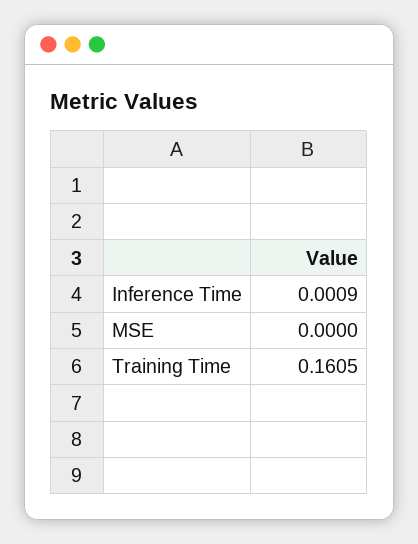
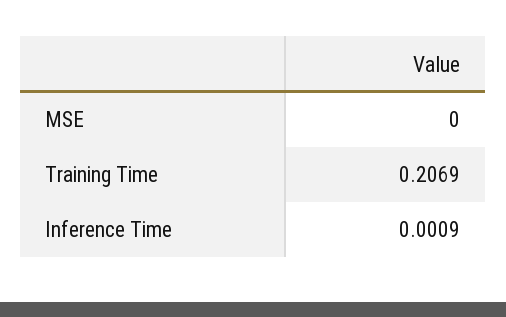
Training Time: 0.1605 -> 0.2069

